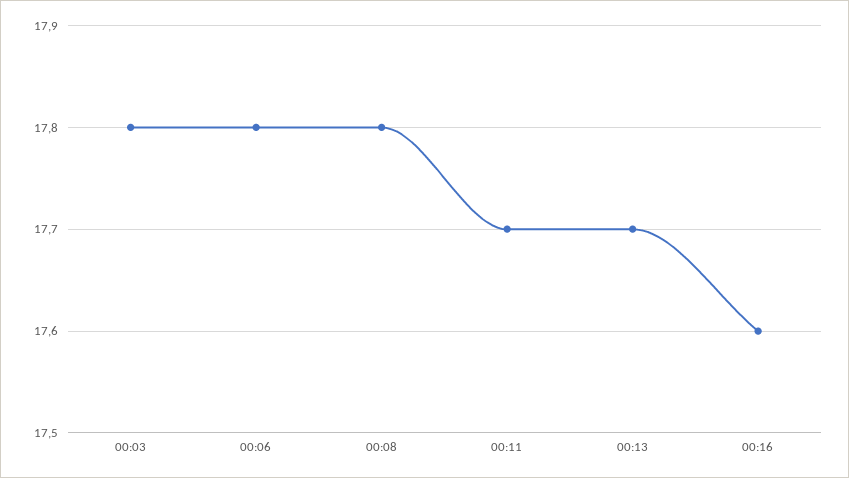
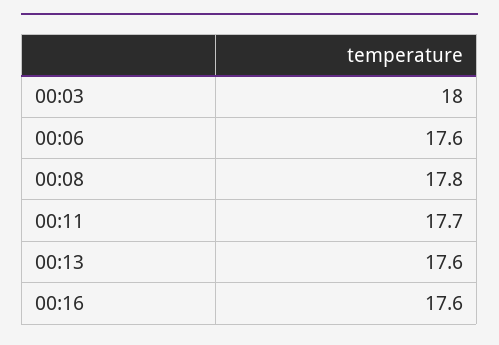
00:03: 17.8 -> 18
00:06: 17.8 -> 17.6
00:13: 17.7 -> 17.6

